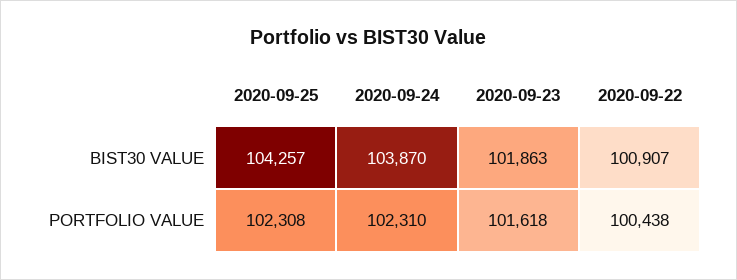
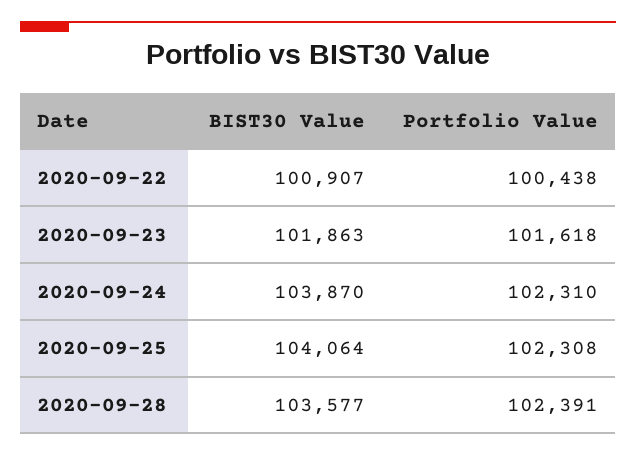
2020-09-25, BIST30 VALUE: 104257 -> 104064
2020-09-28, BIST30 VALUE: none -> 103577
2020-09-28, PORTFOLIO VALUE: none -> 102391

